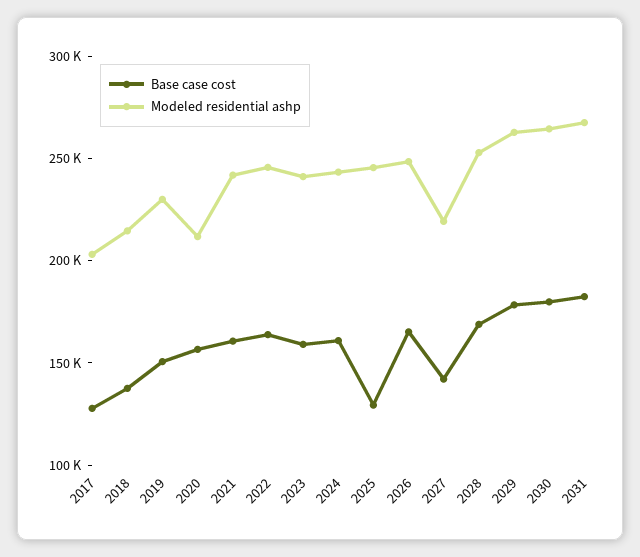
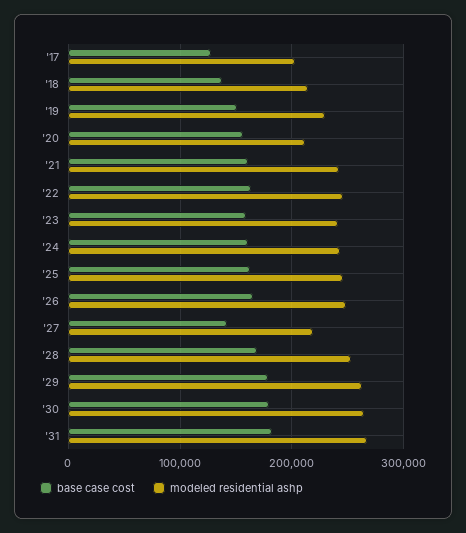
Base case cost, 2025: 130000 -> 160000

